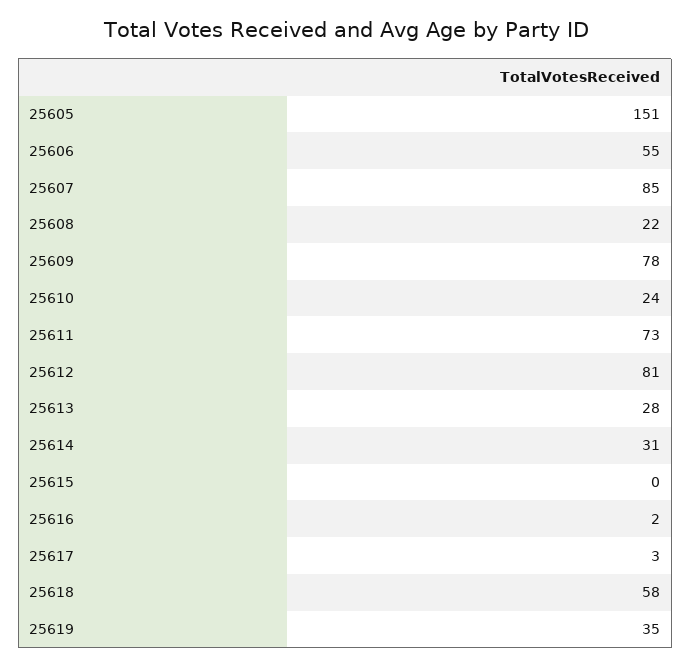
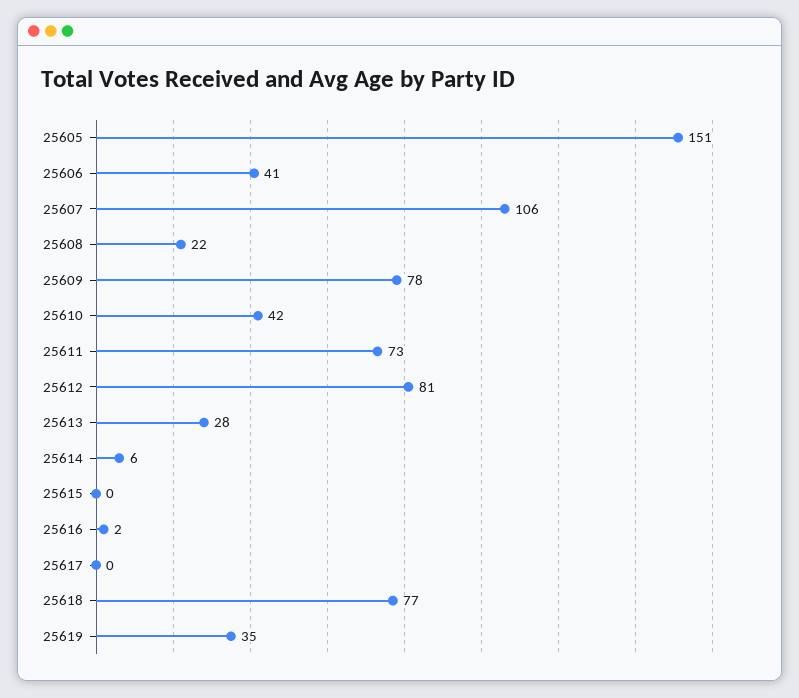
25606: 55 -> 41
25607: 85 -> 106
25610: 24 -> 42
25614: 31 -> 6
25617: 3 -> 0
25618: 58 -> 77

